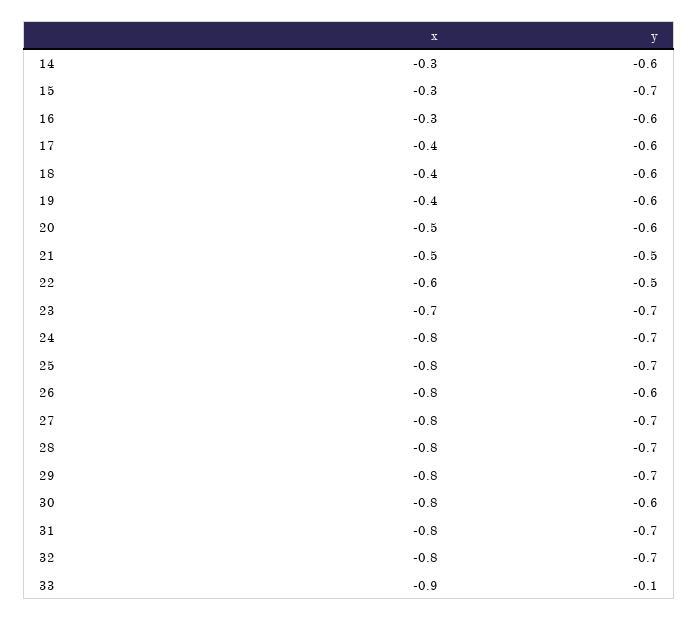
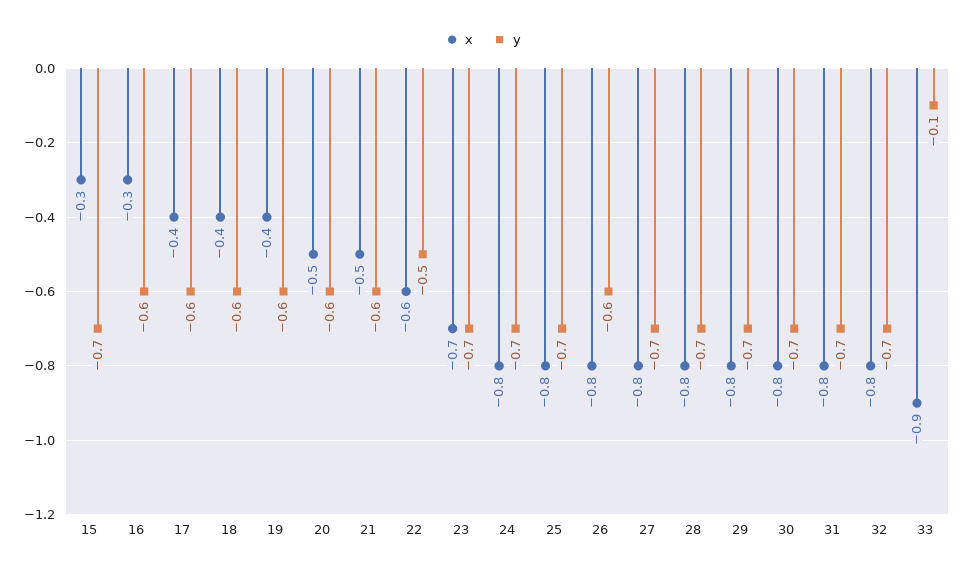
x, 14: -0.3 -> none
y, 14: -0.6 -> none
y, 21: -0.5 -> -0.6
y, 30: -0.6 -> -0.7

